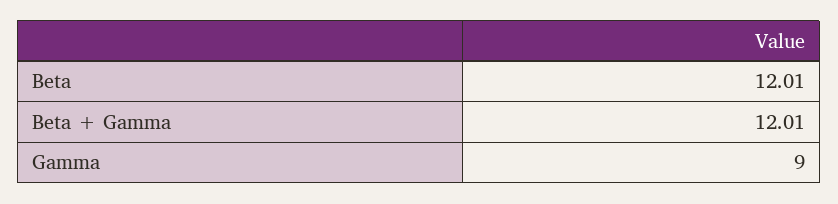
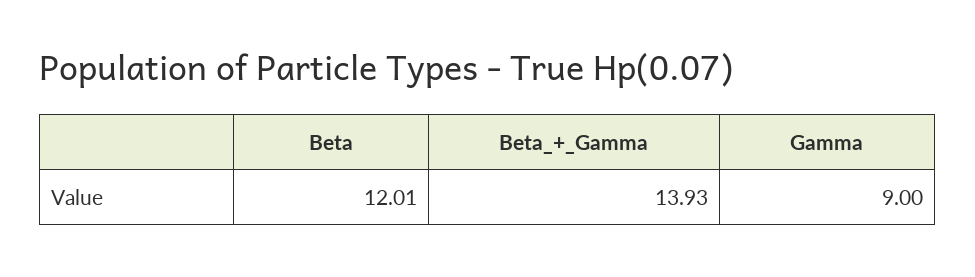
Beta + Gamma: 12.01 -> 13.93

